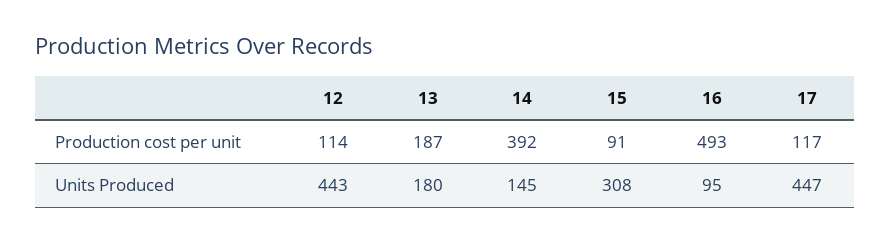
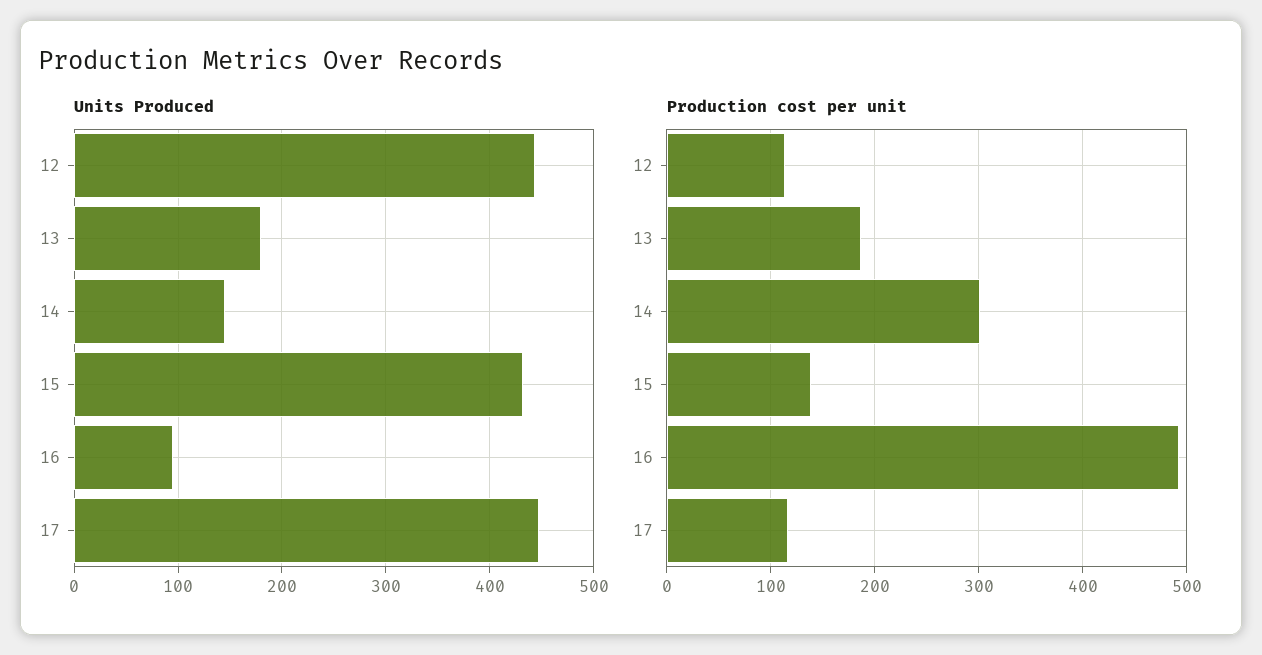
Production cost per unit, 14: 392 -> 300
Production cost per unit, 15: 91 -> 140
Units Produced, 15: 308 -> 430

